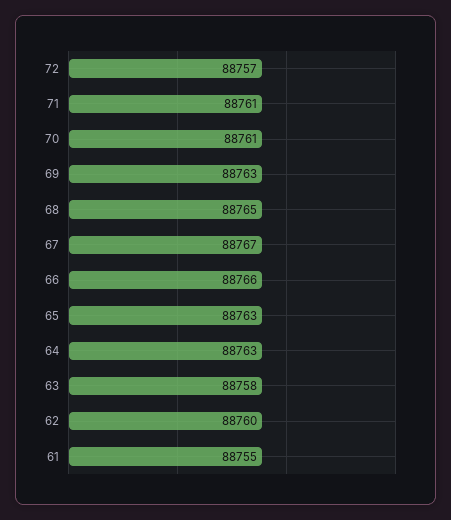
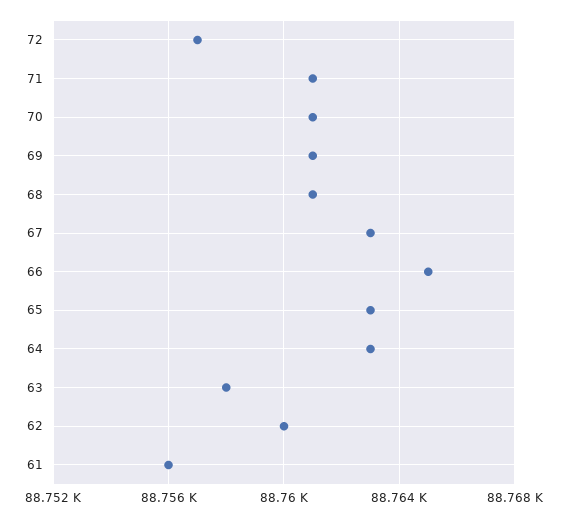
69: 88763 -> 88761
68: 88765 -> 88761
67: 88767 -> 88763
66: 88766 -> 88765
61: 88755 -> 88756

